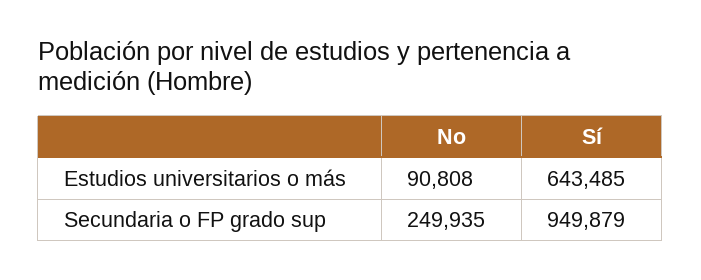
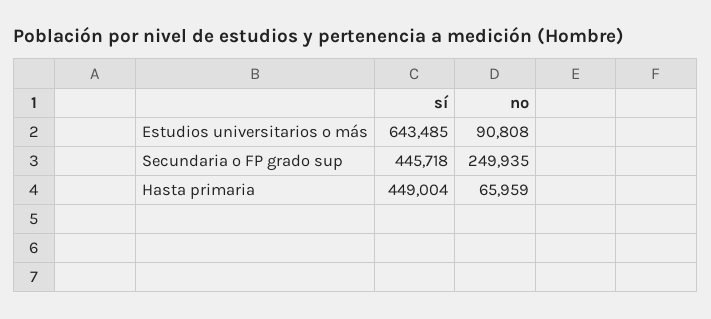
Sí, Secundaria o FP grado sup: 949879 -> 445718
Sí, Hasta primaria: none -> 449004
No, Hasta primaria: none -> 65959

